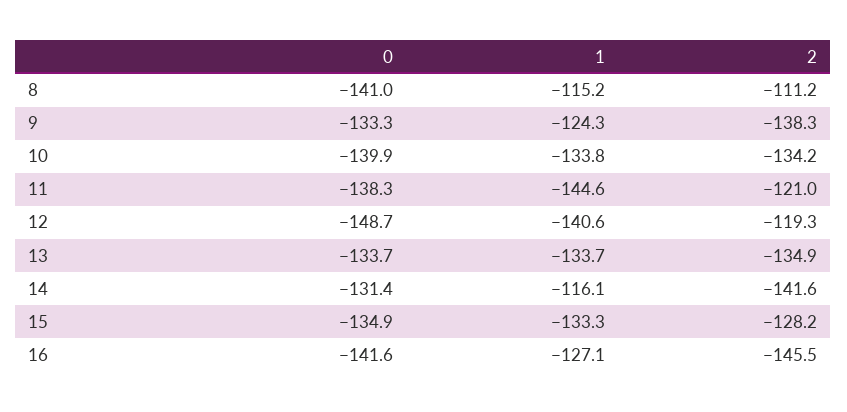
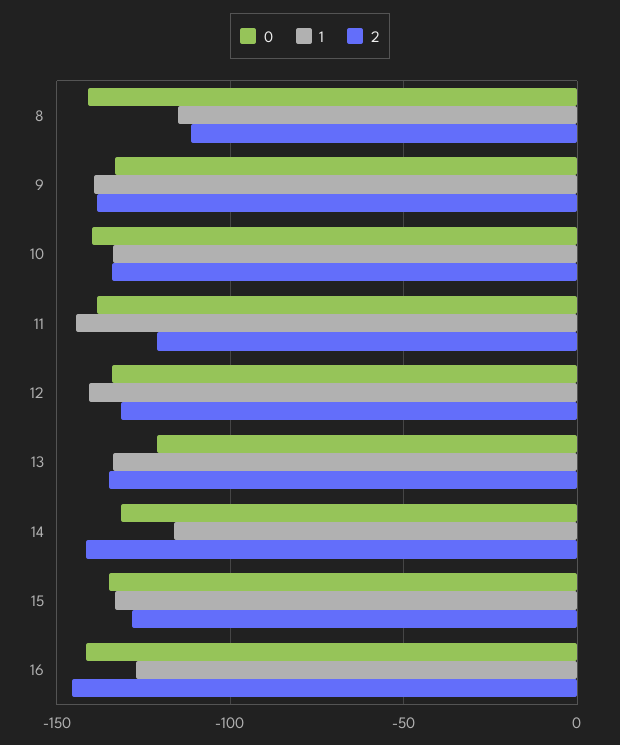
1, 9: -124.3 -> -140
0, 12: -148.7 -> -135
2, 12: -119.3 -> -130
0, 13: -133.7 -> -120

